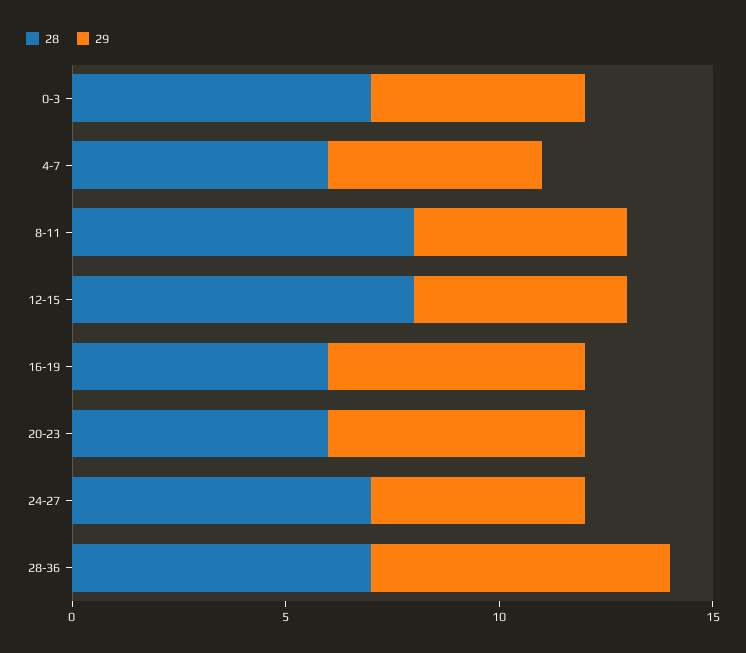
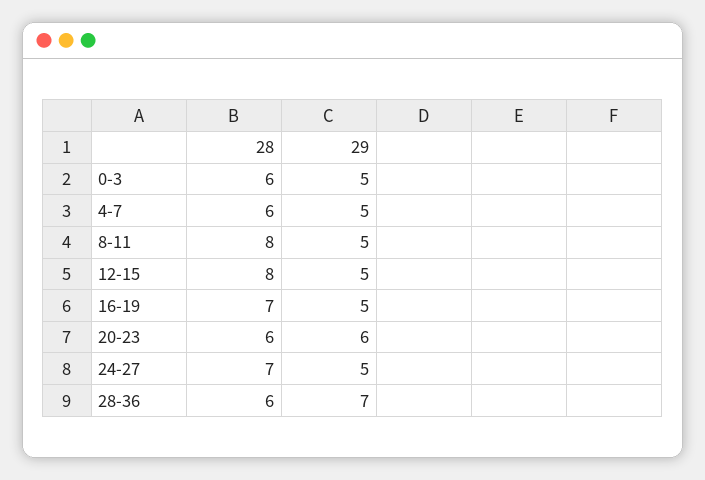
28, 0-3: 7 -> 6
28, 16-19: 6 -> 7
29, 16-19: 6 -> 5
28, 28-36: 7 -> 6

